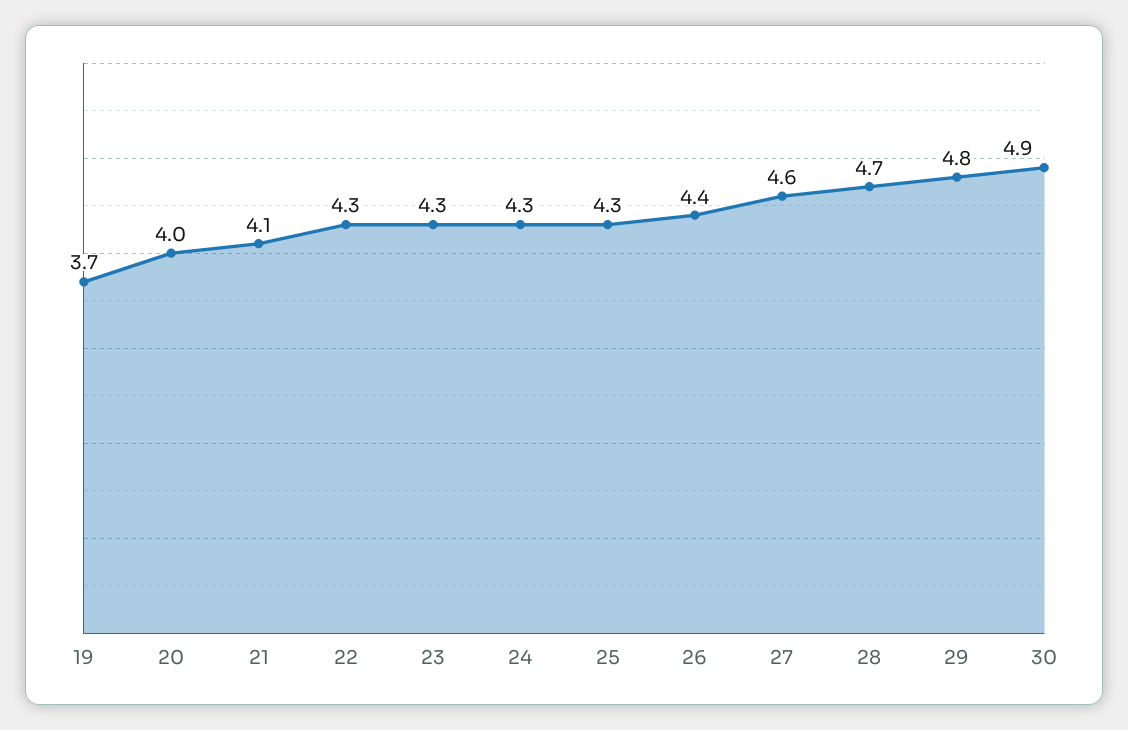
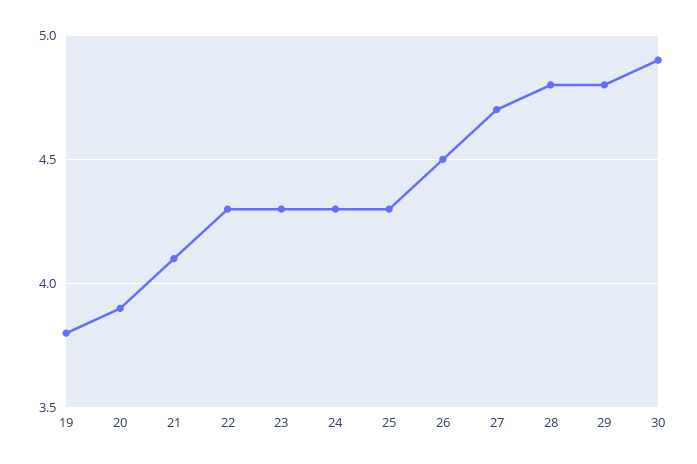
19: 3.7 -> 3.8
20: 4 -> 3.9
26: 4.4 -> 4.5
27: 4.6 -> 4.7
28: 4.7 -> 4.8

